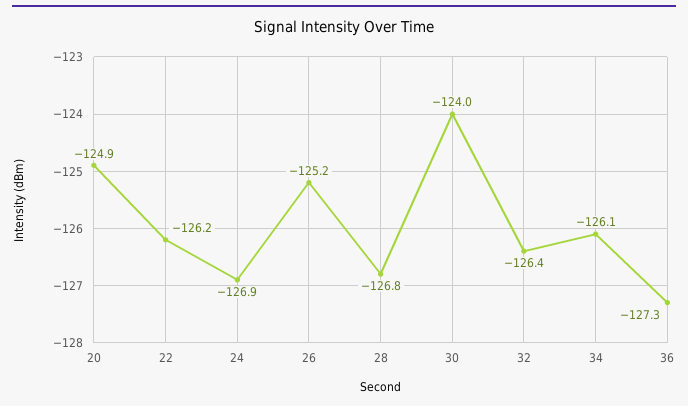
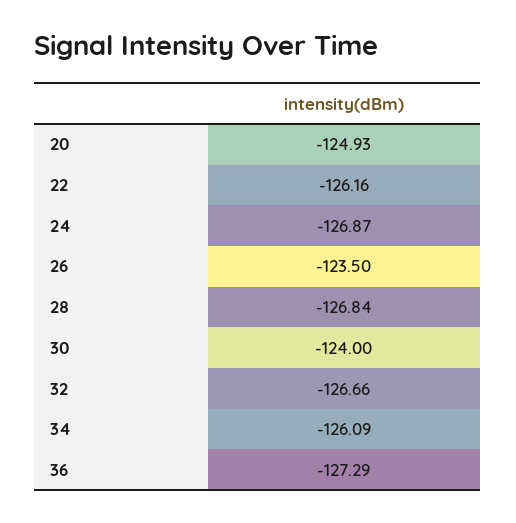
26: -125.2 -> -123.5
32: -126.4 -> -126.66

